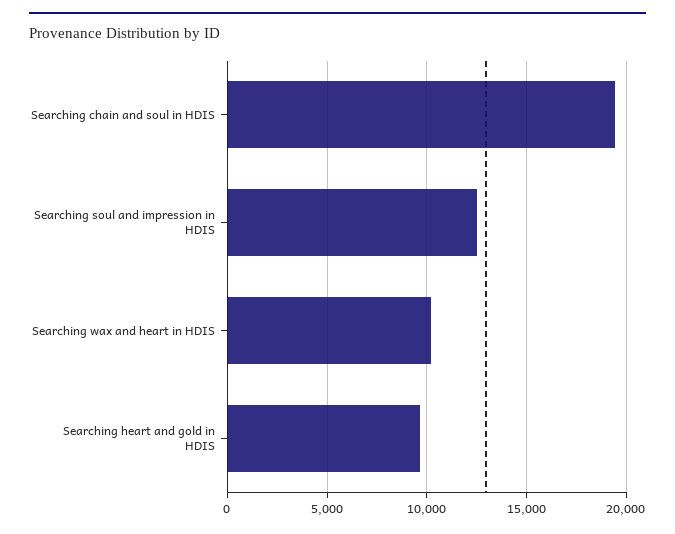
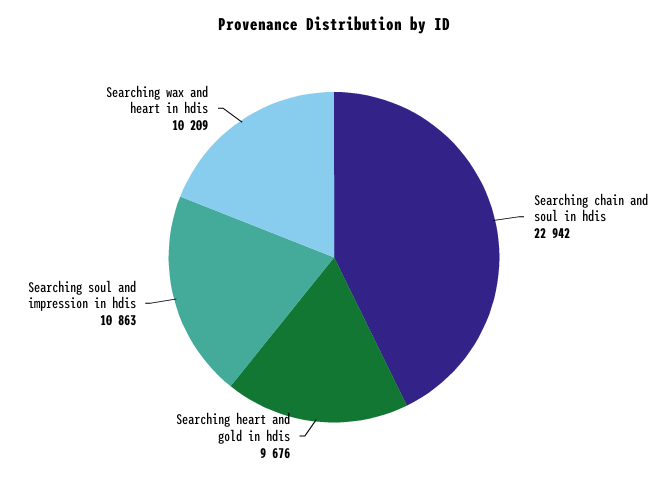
Searching chain and soul in HDIS: 19500 -> 22942
Searching soul and impression in HDIS: 12500 -> 10863

